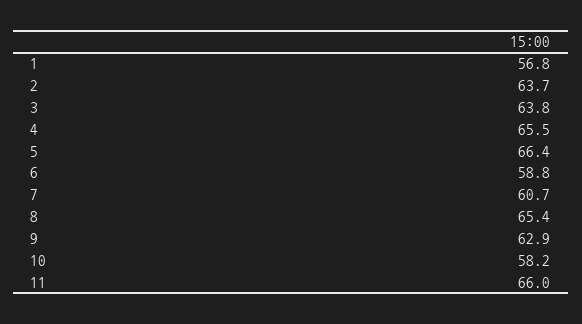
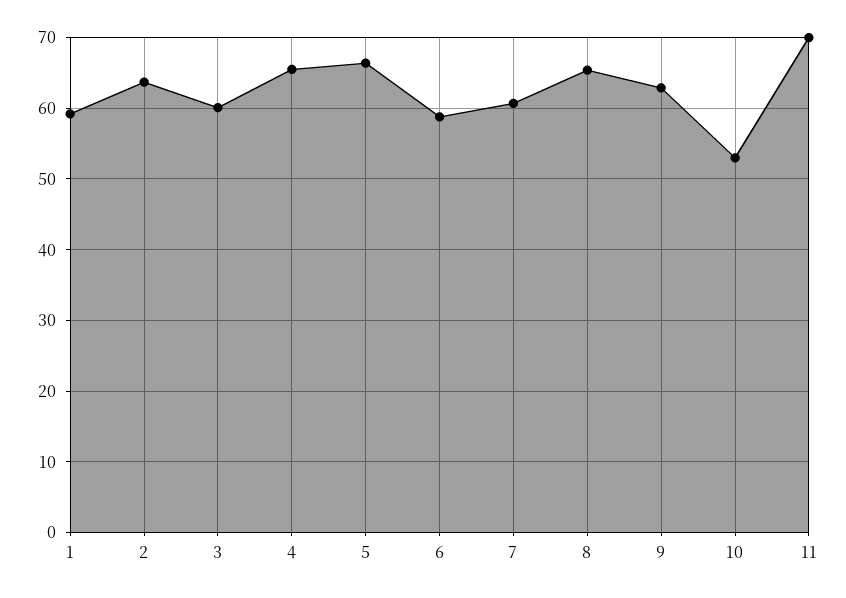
1: 56.8 -> 59
3: 63.8 -> 60
10: 58.2 -> 53
11: 66 -> 70

